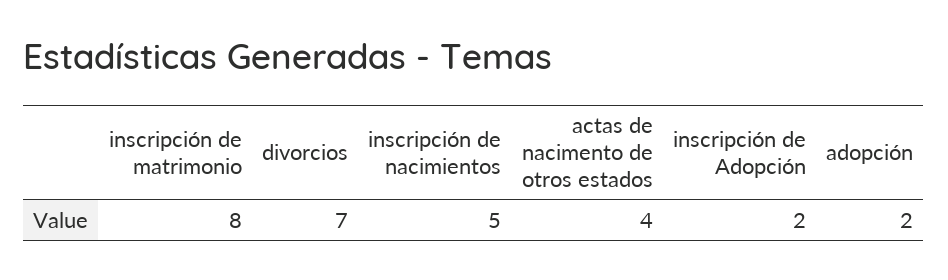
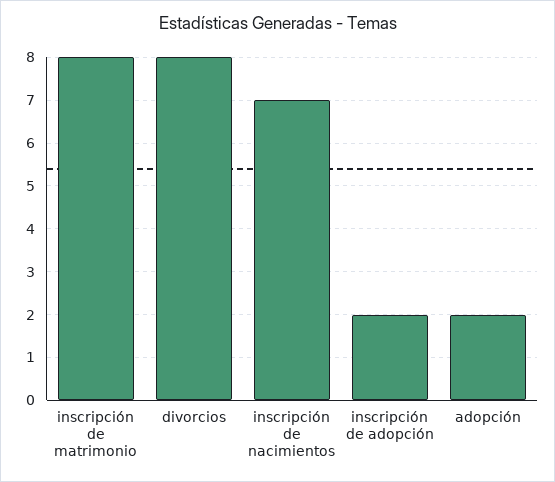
divorcios: 7 -> 8
inscripción de nacimientos: 5 -> 7
actas de nacimento de otros estados: 4 -> none

